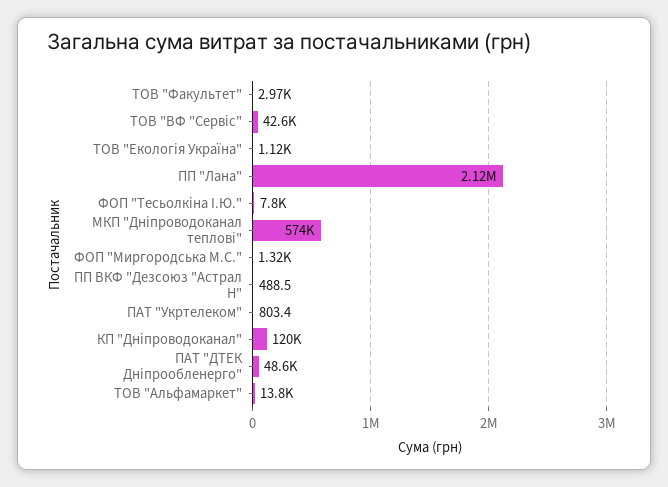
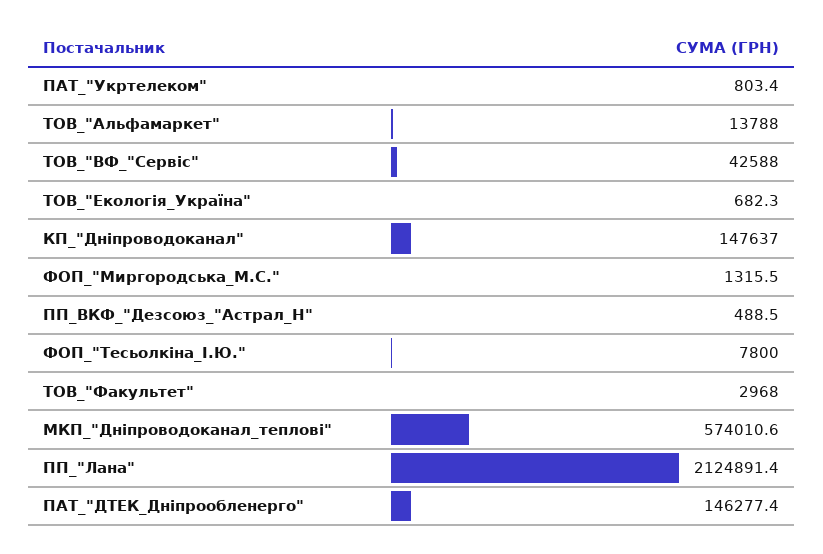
ТОВ "Екологія Україна": 1120 -> 682.3
КП "Дніпроводоканал": 120000 -> 147637
ПАТ "ДТЕК Дніпрообленерго": 48600 -> 146277.4

